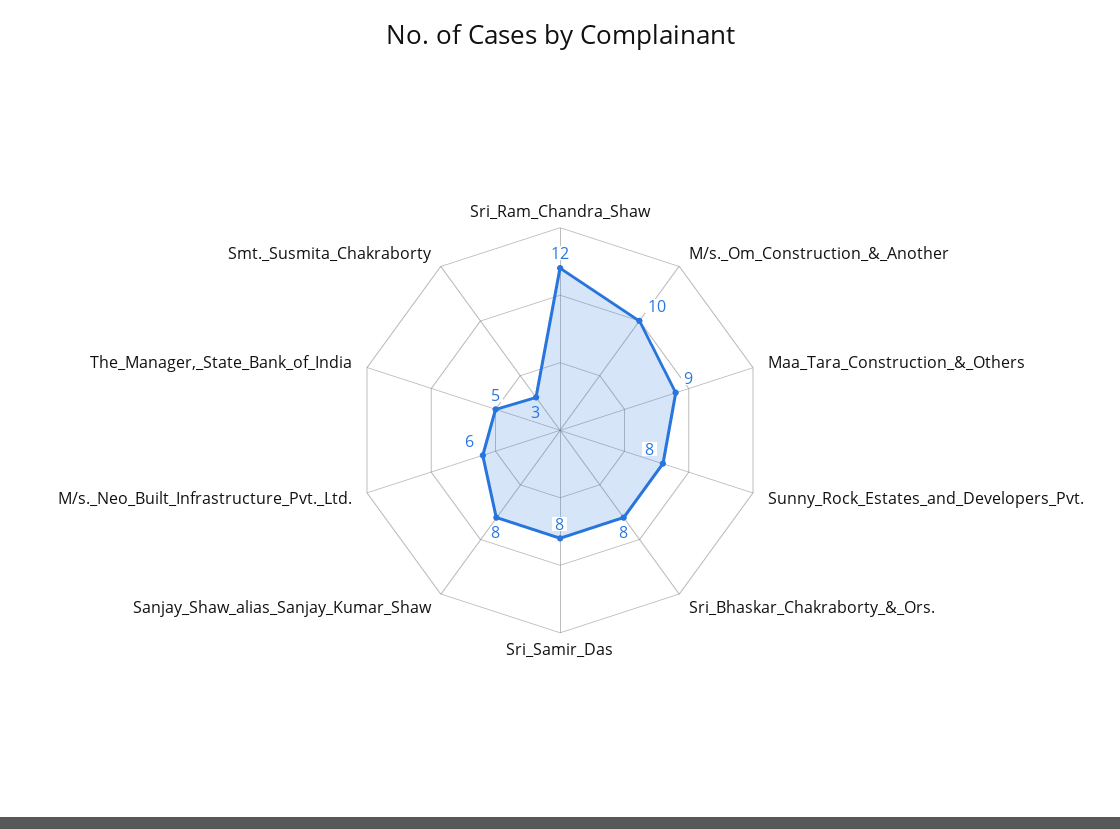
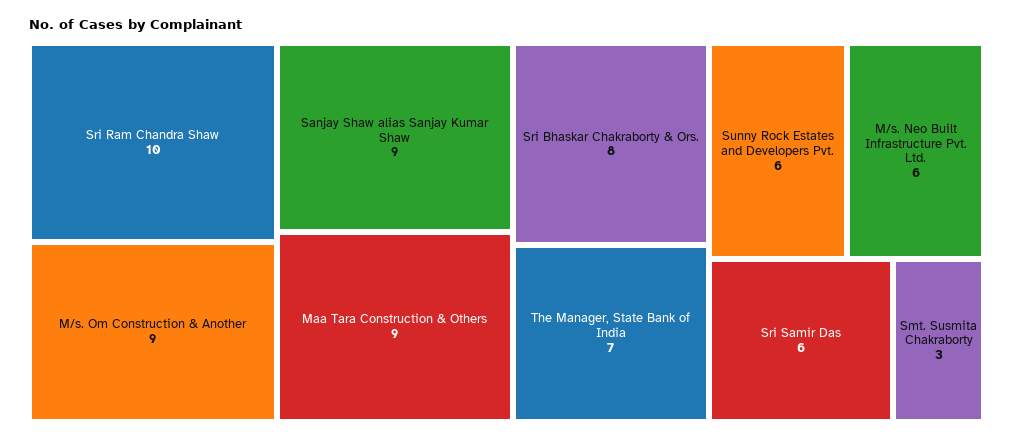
Sri_Ram_Chandra_Shaw: 12 -> 10
M/s._Om_Construction_&_Another: 10 -> 9
Sunny_Rock_Estates_and_Developers_Pvt.: 8 -> 6
Sri_Samir_Das: 8 -> 6
Sanjay_Shaw_alias_Sanjay_Kumar_Shaw: 8 -> 9
The_Manager,_State_Bank_of_India: 5 -> 7

